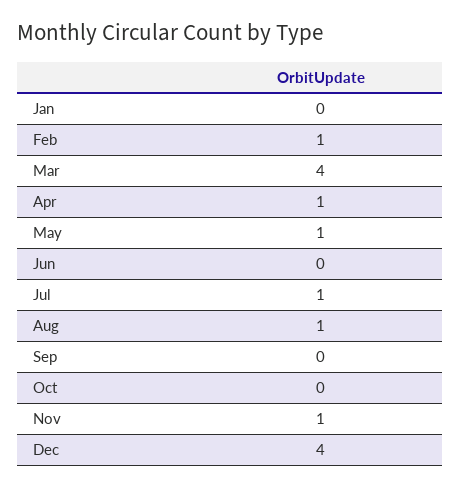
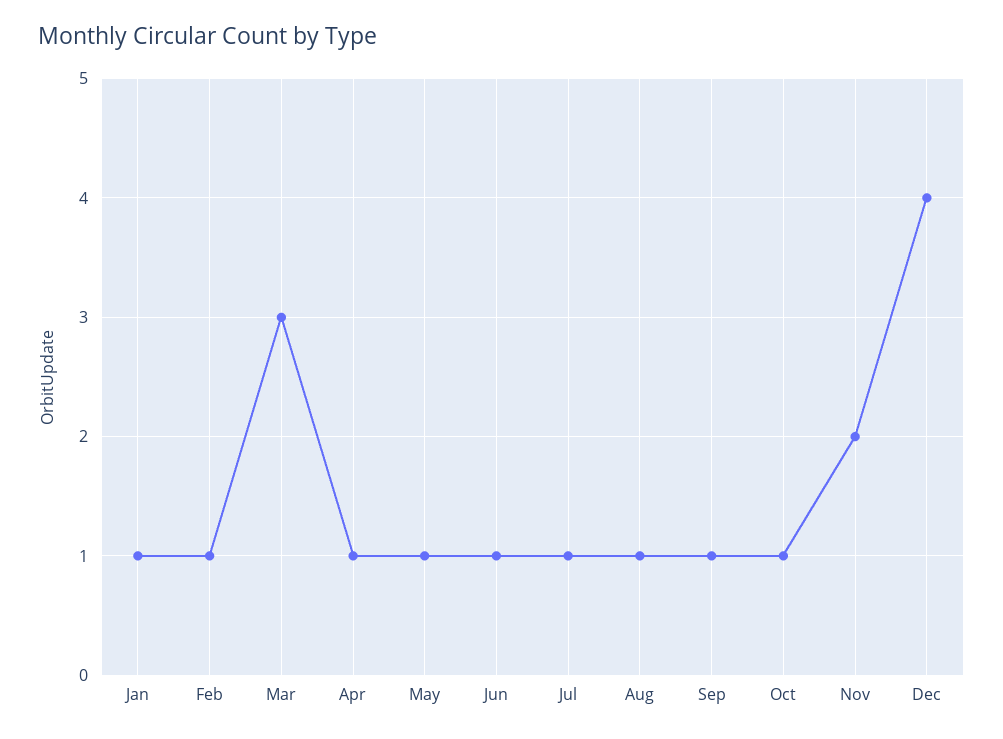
Jan: 0 -> 1
Mar: 4 -> 3
Jun: 0 -> 1
Sep: 0 -> 1
Oct: 0 -> 1
Nov: 1 -> 2

